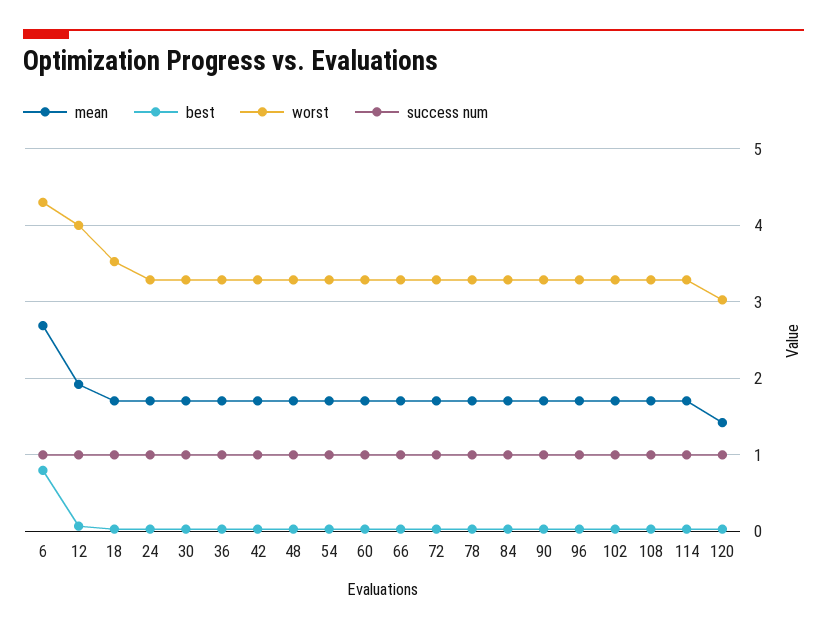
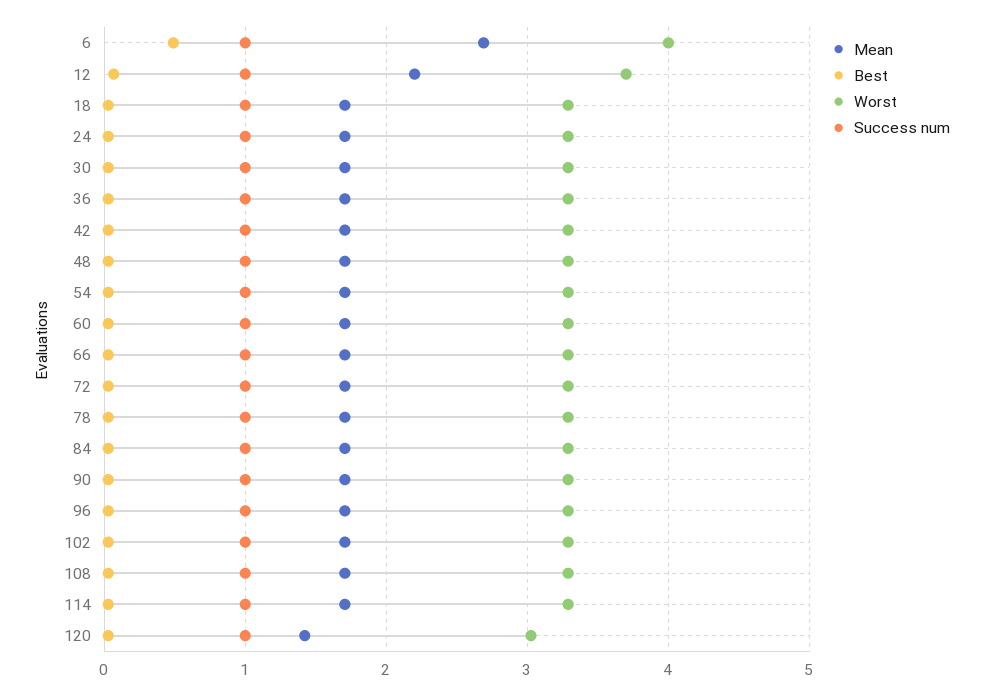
best, 6: 0.8 -> 0.5
worst, 6: 4.3 -> 4
mean, 12: 1.9 -> 2.2
worst, 12: 4 -> 3.7
worst, 18: 3.5 -> 3.3

